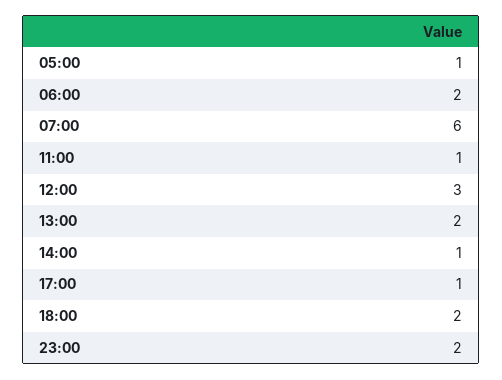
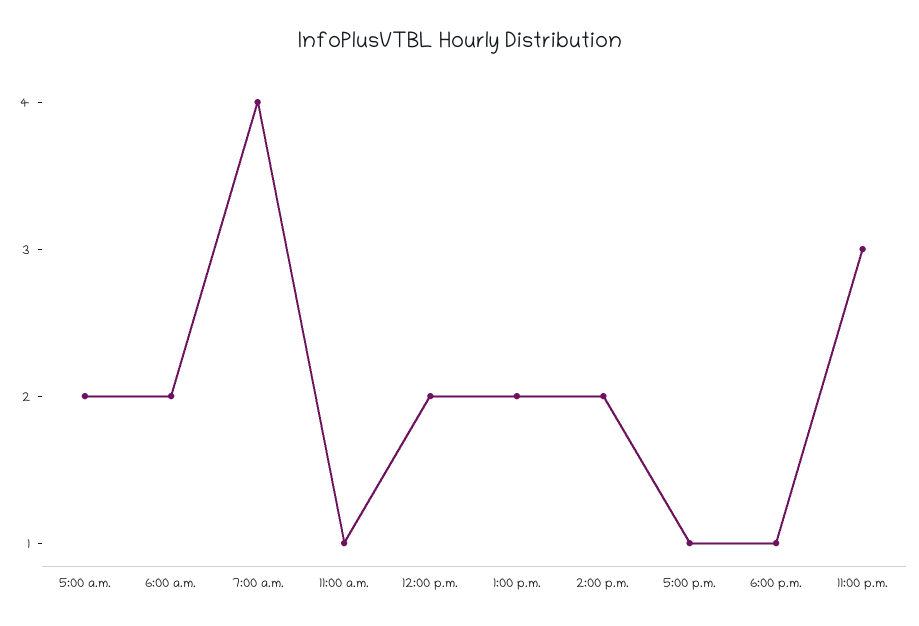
05:00: 1 -> 2
07:00: 6 -> 4
12:00: 3 -> 2
14:00: 1 -> 2
18:00: 2 -> 1
23:00: 2 -> 3

